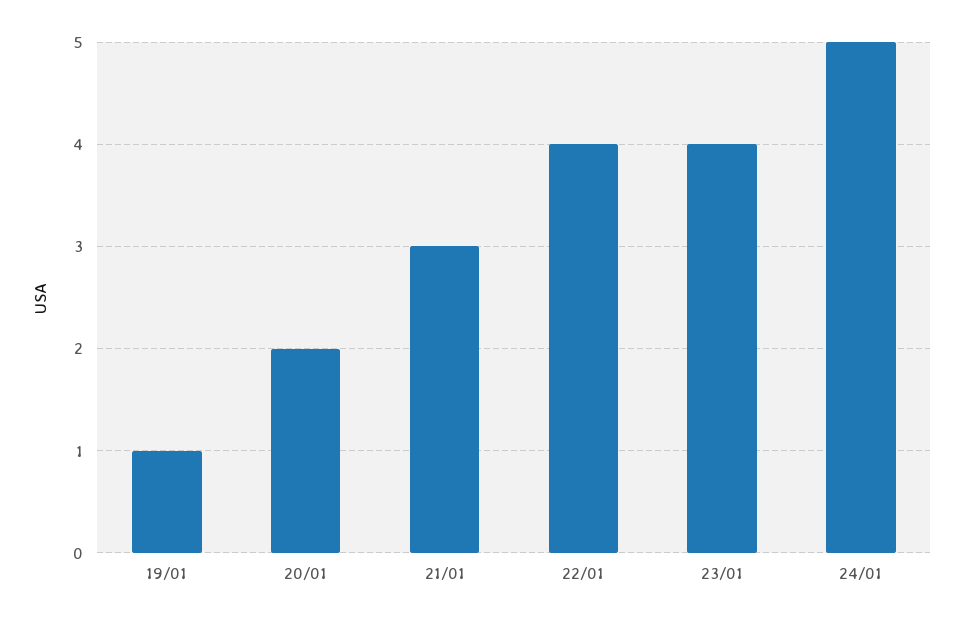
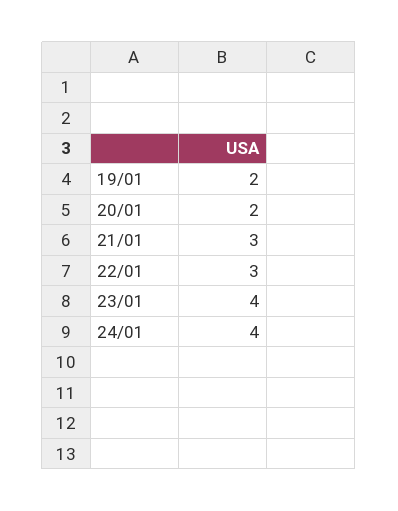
19/01: 1 -> 2
22/01: 4 -> 3
24/01: 5 -> 4

